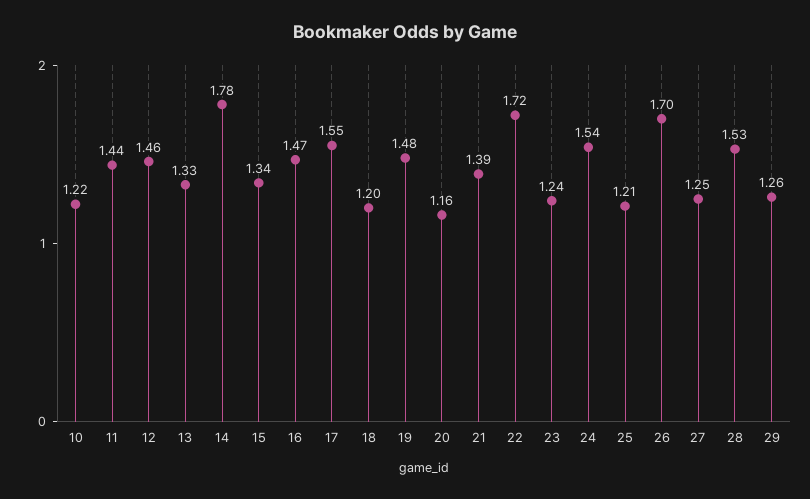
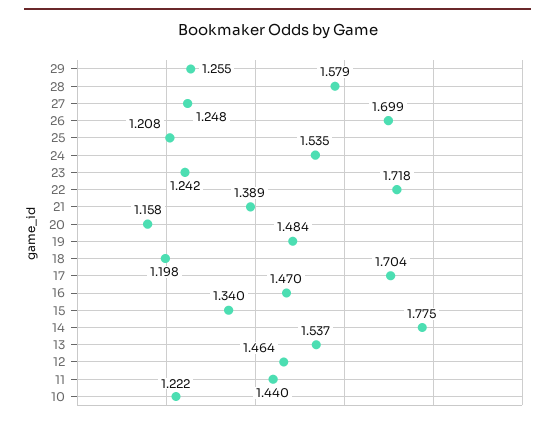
13: 1.33 -> 1.537
17: 1.55 -> 1.704
28: 1.53 -> 1.579

